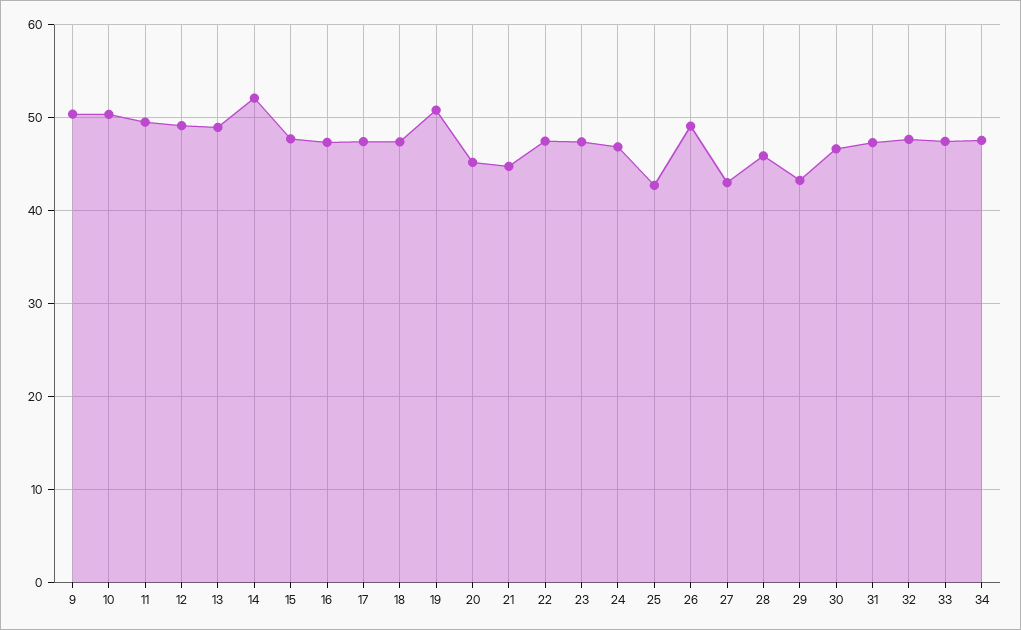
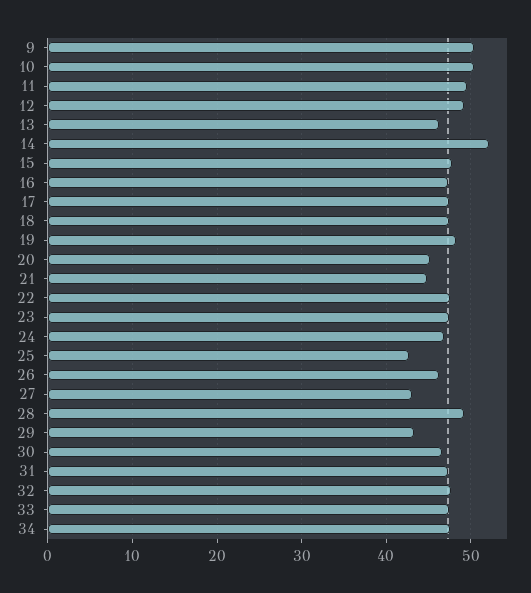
13: 49 -> 46
19: 51 -> 48
26: 49 -> 46
28: 46 -> 49

